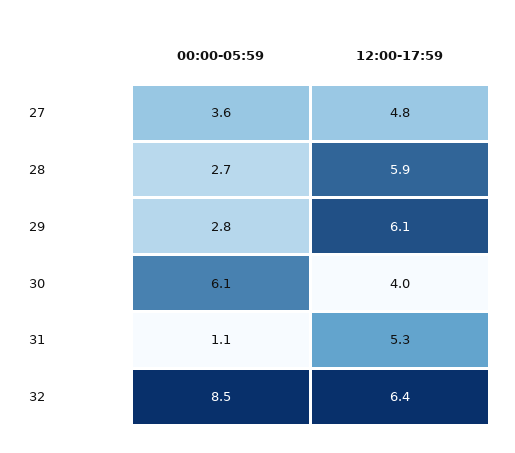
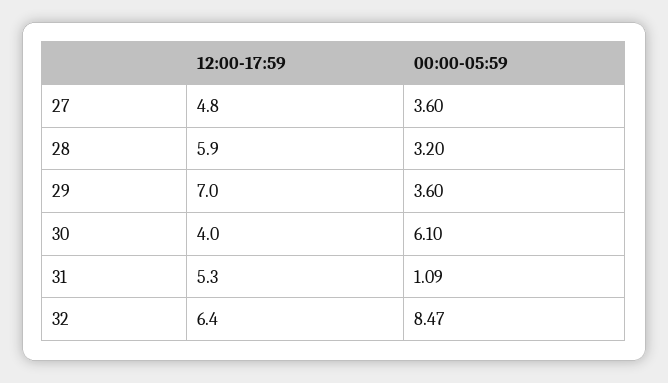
00:00-05:59, 28: 2.7 -> 3.2
00:00-05:59, 29: 2.8 -> 3.6
12:00-17:59, 29: 6.1 -> 7

